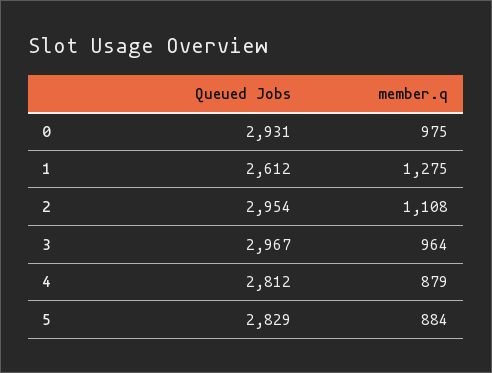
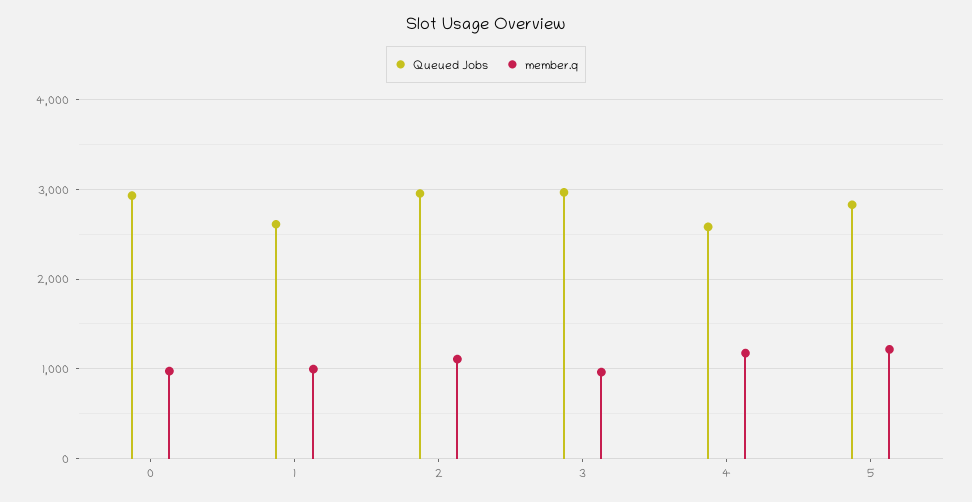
member.q, 1: 1275 -> 1000
Queued Jobs, 4: 2812 -> 2600
member.q, 4: 879 -> 1200
member.q, 5: 884 -> 1200

